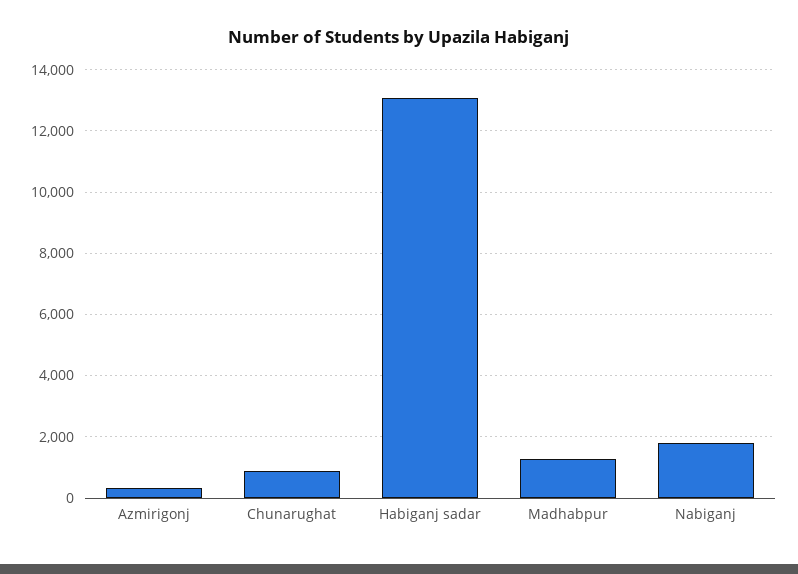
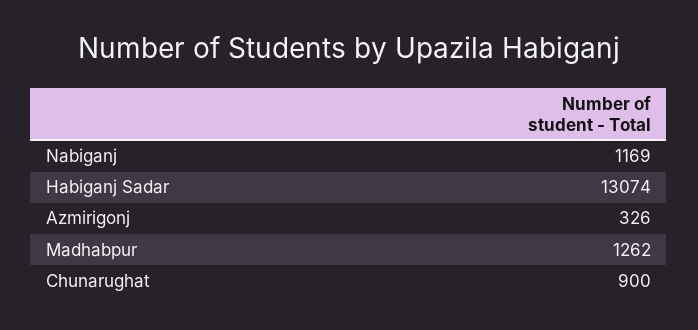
Nabiganj: 1800 -> 1169

